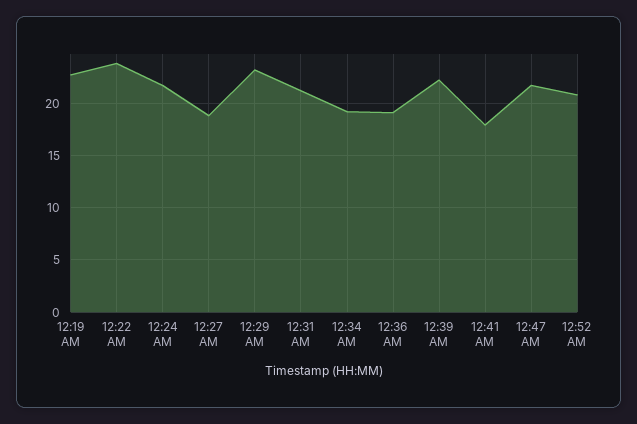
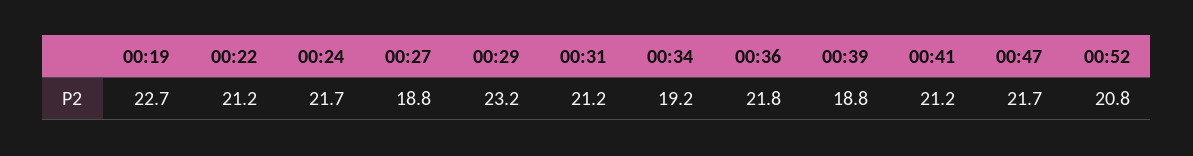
12:22 AM: 24 -> 21.2
12:36 AM: 19 -> 21.8
12:39 AM: 22 -> 18.8
12:41 AM: 18 -> 21.2

